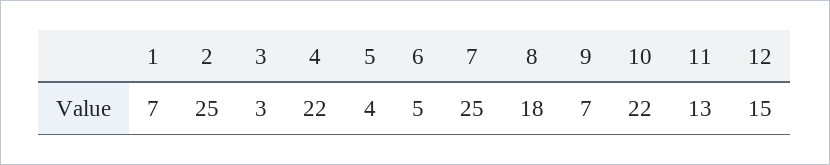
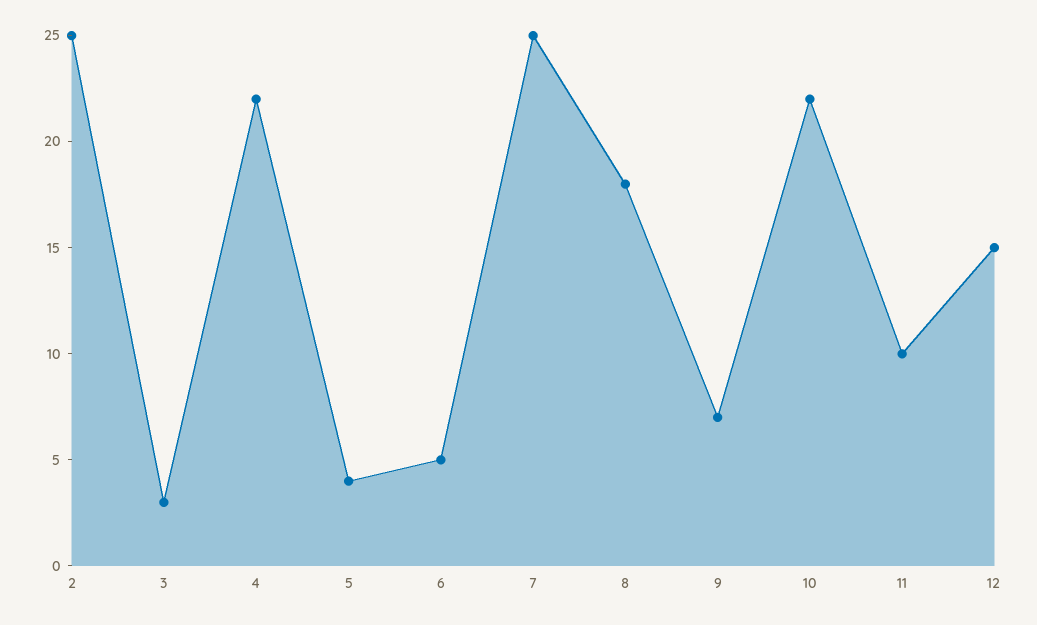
1: 7 -> none
11: 13 -> 10

